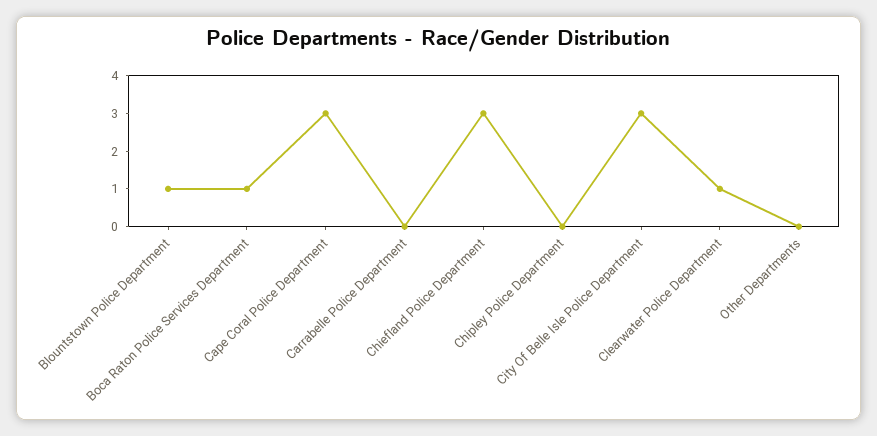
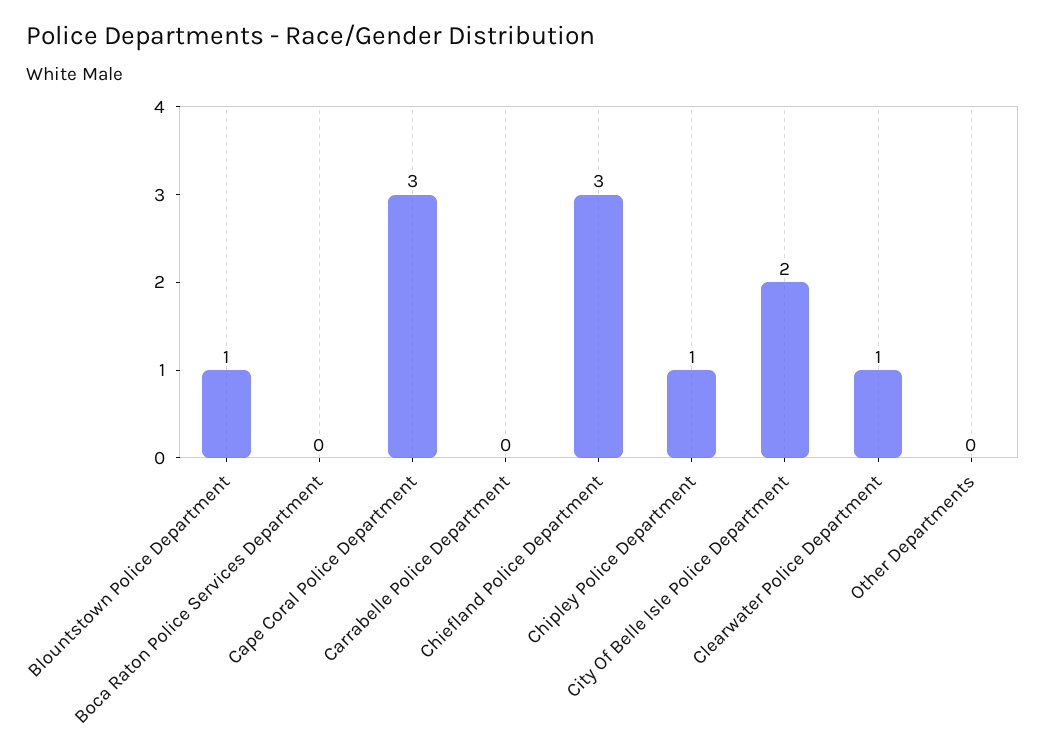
Boca Raton Police Services Department: 1 -> 0
Chipley Police Department: 0 -> 1
City Of Belle Isle Police Department: 3 -> 2

